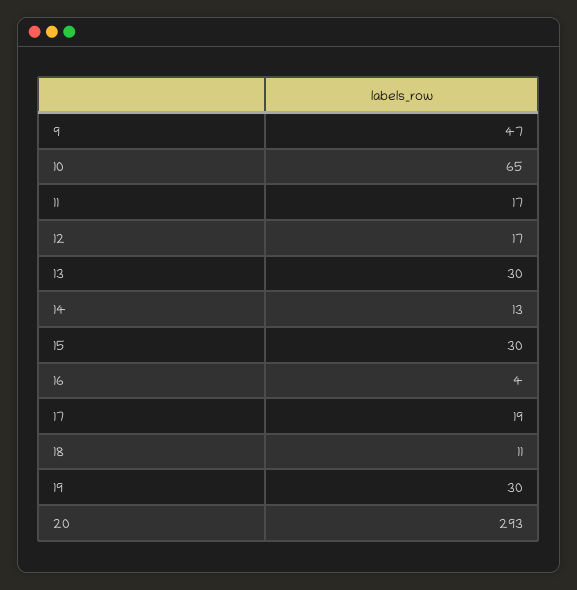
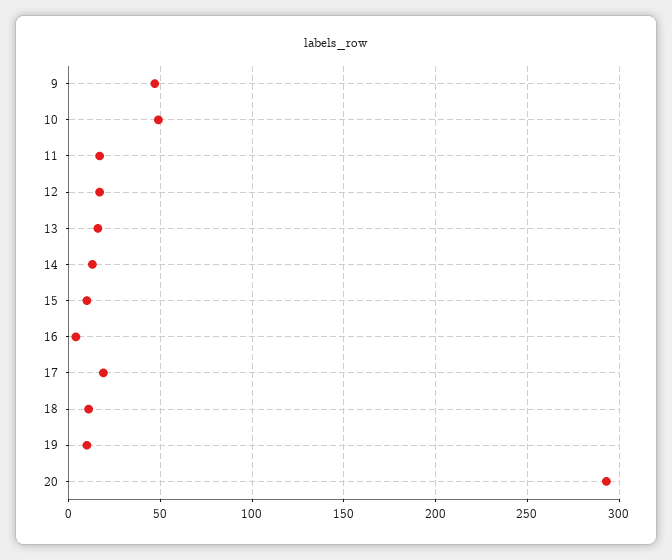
10: 65 -> 50
13: 30 -> 15
15: 30 -> 10
19: 30 -> 10

